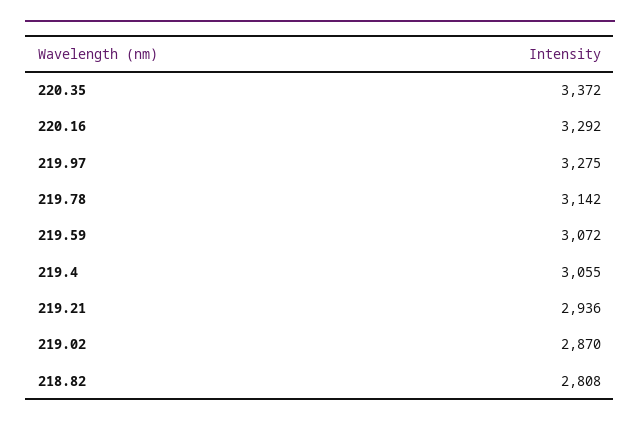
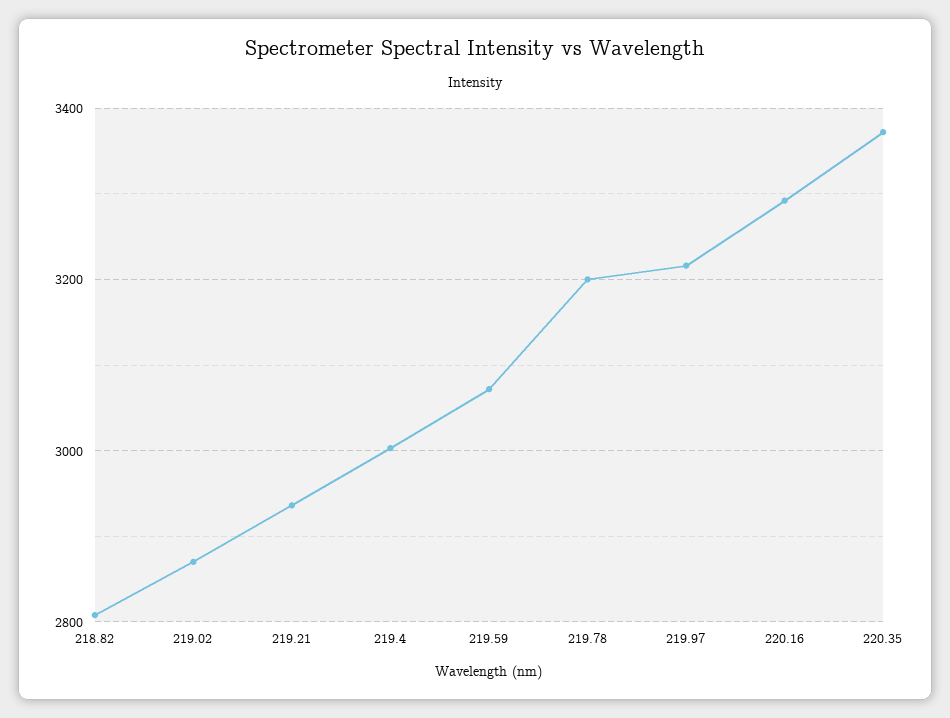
219.97: 3275 -> 3220
219.78: 3142 -> 3200
219.4: 3055 -> 3000

